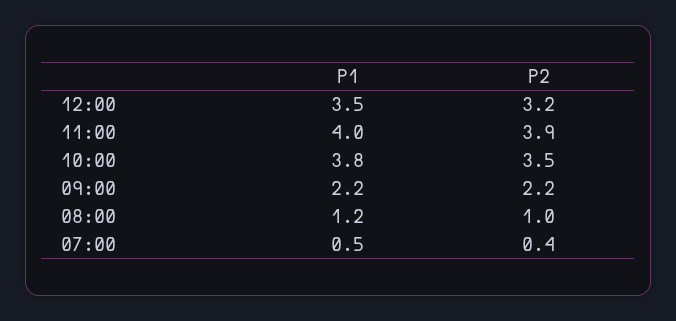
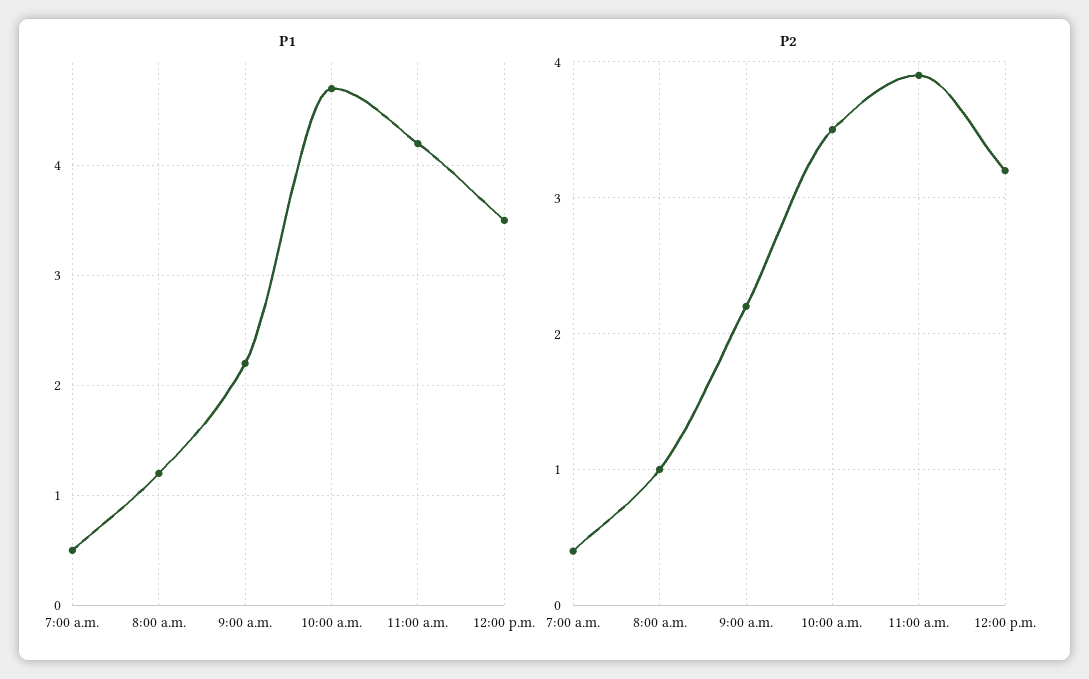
P1, 11:00: 4 -> 4.2
P1, 10:00: 3.8 -> 4.7

